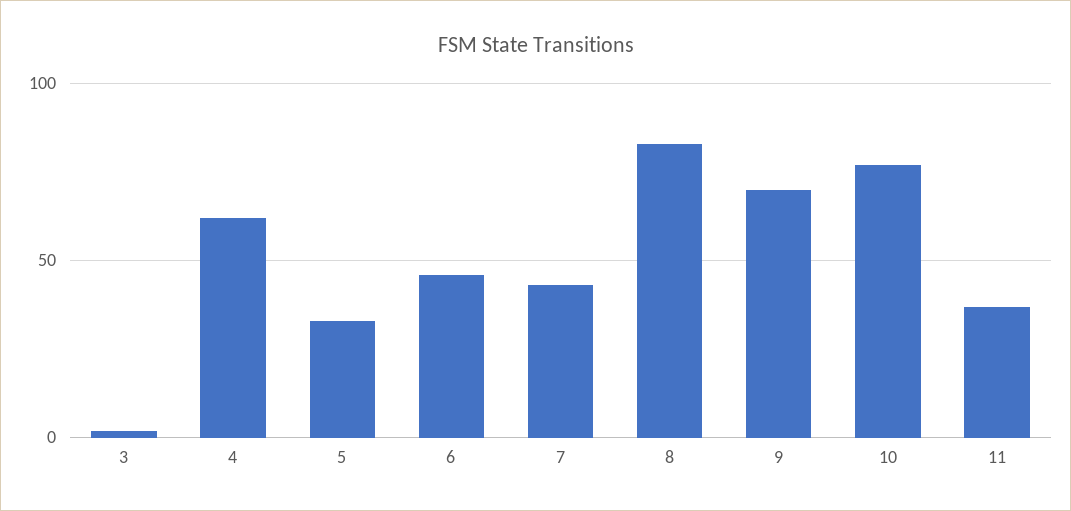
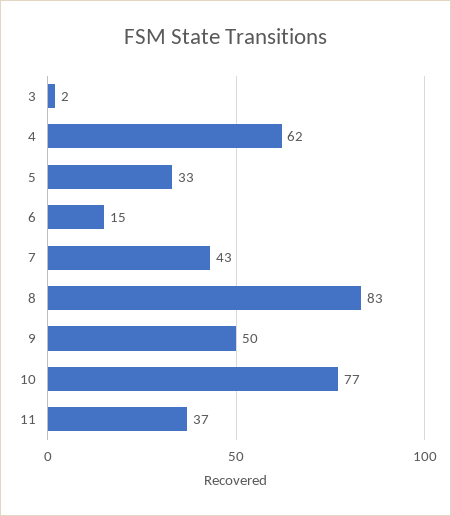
6: 45 -> 15
9: 70 -> 50

